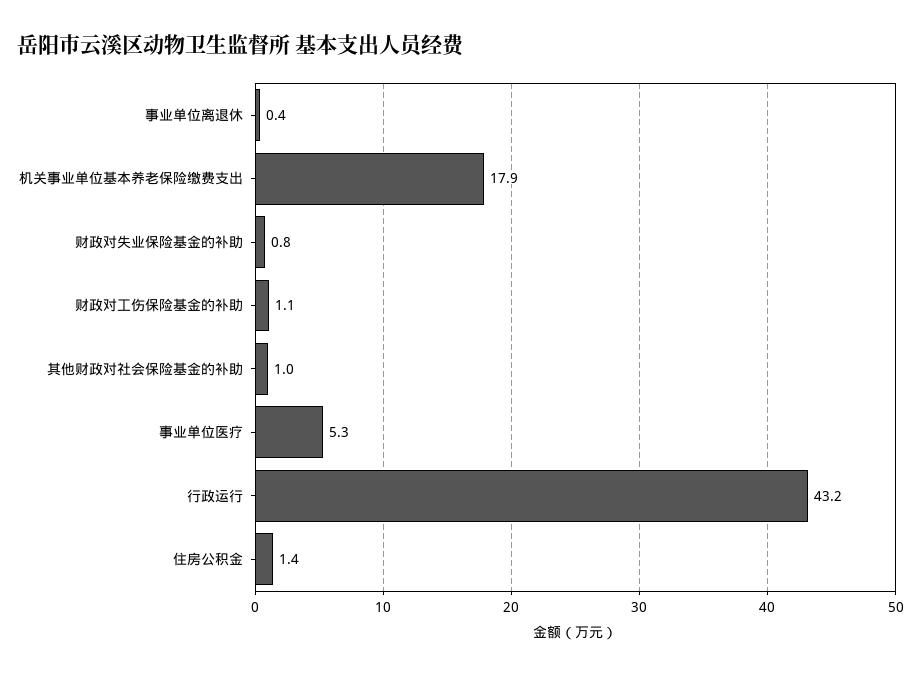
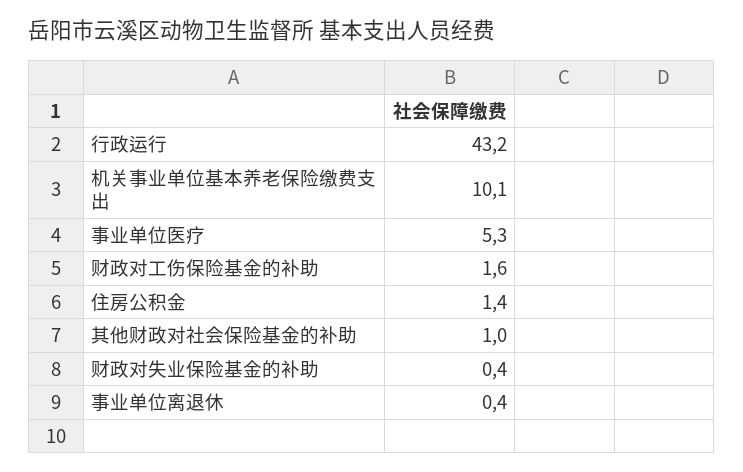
机关事业单位基本养老保险缴费支出: 17.9 -> 10.1
财政对失业保险基金的补助: 0.8 -> 0.4
财政对工伤保险基金的补助: 1.1 -> 1.6

